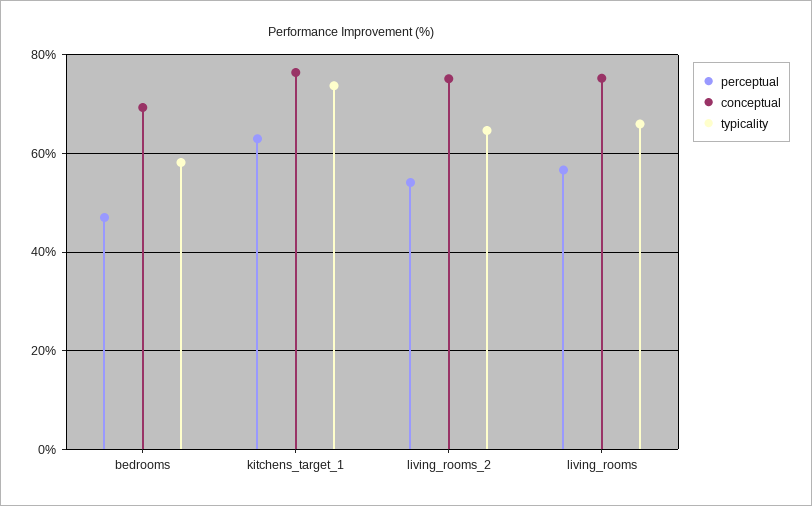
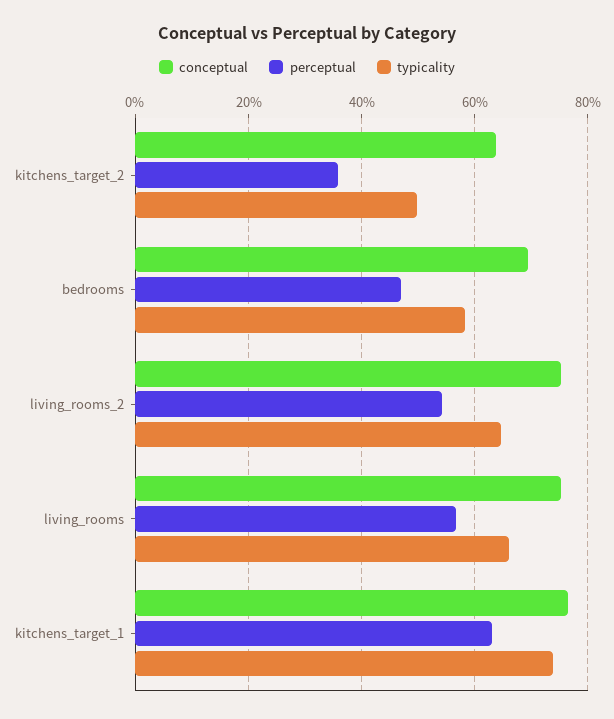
conceptual, kitchens_target_2: none -> 64
perceptual, kitchens_target_2: none -> 36
typicality, kitchens_target_2: none -> 50

